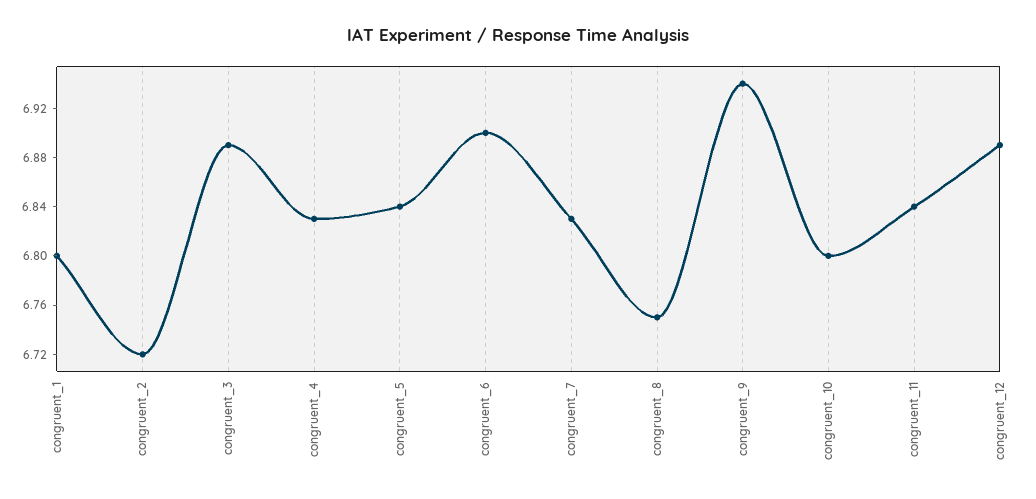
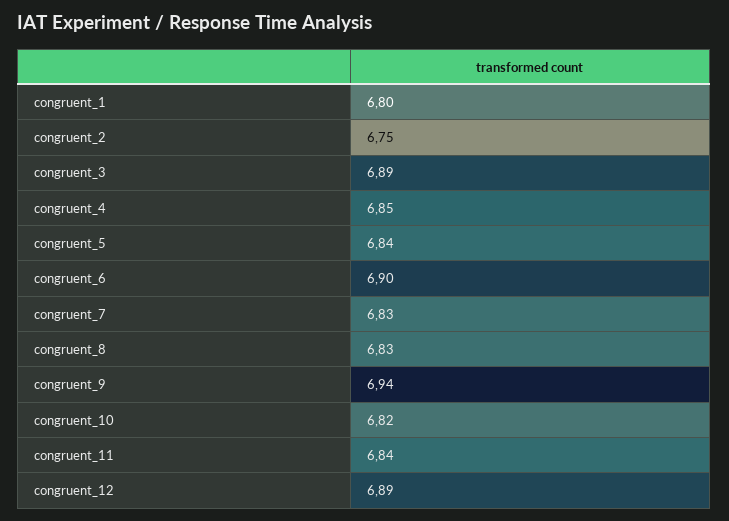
congruent_2: 6.72 -> 6.75
congruent_4: 6.83 -> 6.85
congruent_8: 6.75 -> 6.83
congruent_10: 6.8 -> 6.82

